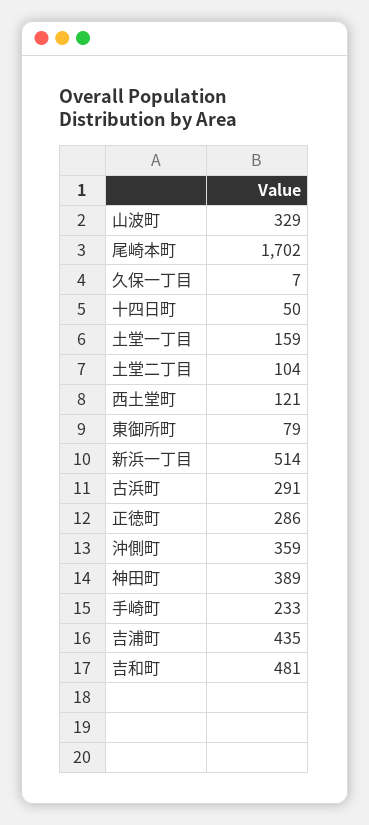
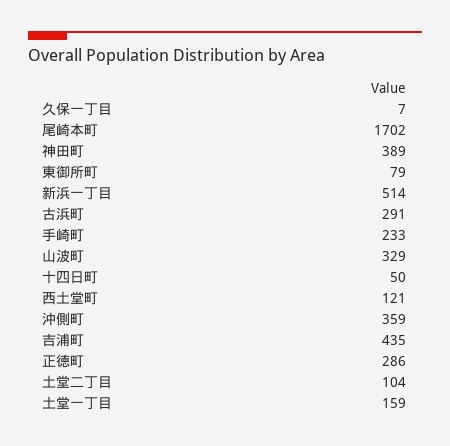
吉和町: 481 -> none

